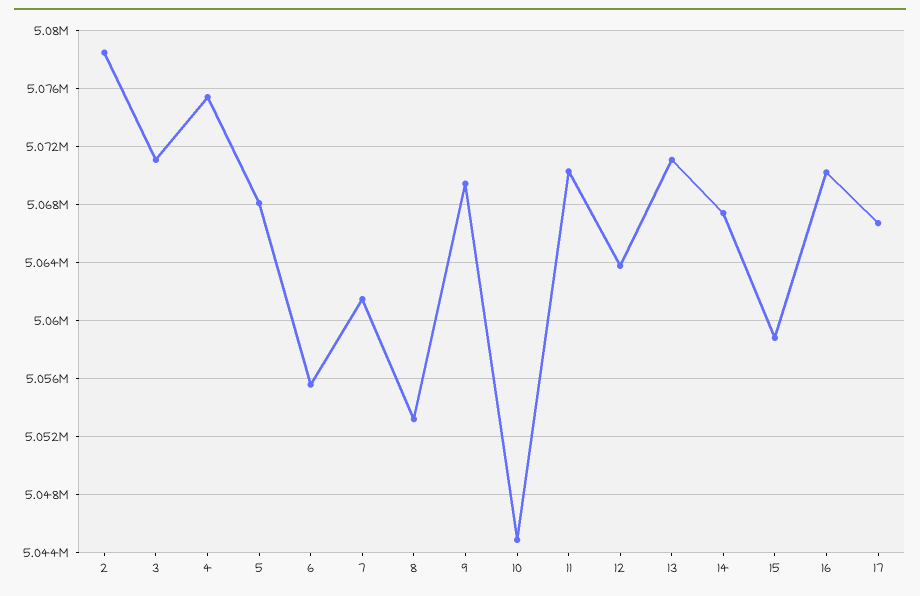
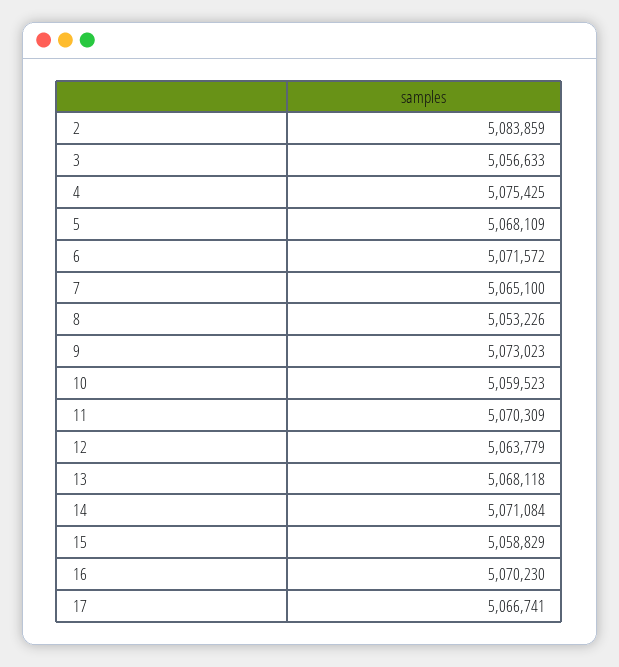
2: 5078500 -> 5083859
3: 5071000 -> 5056633
6: 5055500 -> 5071572
7: 5061500 -> 5065100
9: 5069500 -> 5073023
10: 5045000 -> 5059523
13: 5071000 -> 5068118
14: 5067500 -> 5071084

